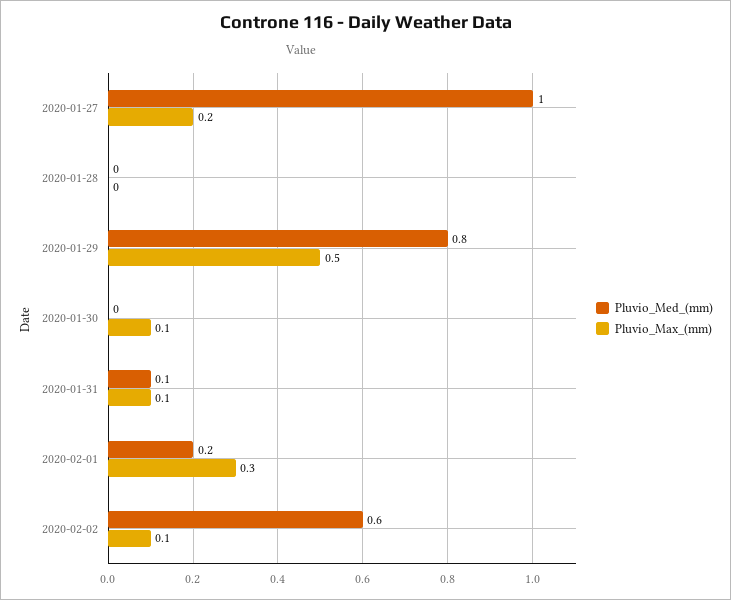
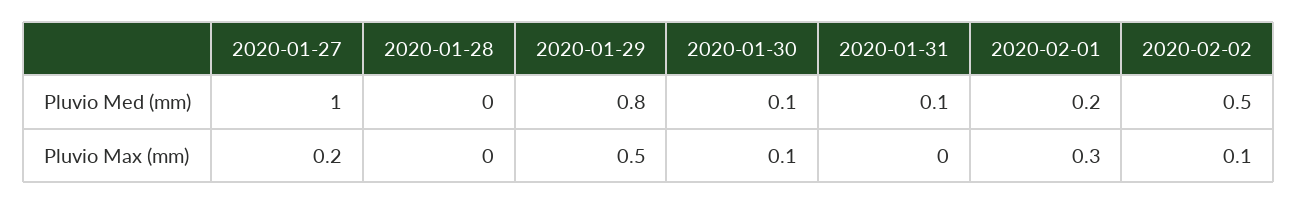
Pluvio_Med_(mm), 2020-01-30: 0 -> 0.1
Pluvio_Max_(mm), 2020-01-31: 0.1 -> 0
Pluvio_Med_(mm), 2020-02-02: 0.6 -> 0.5

